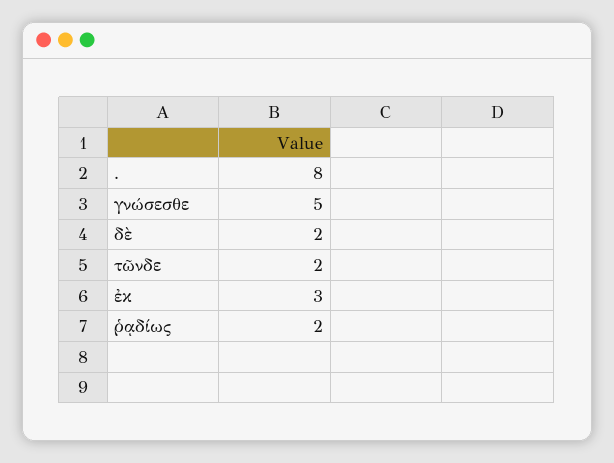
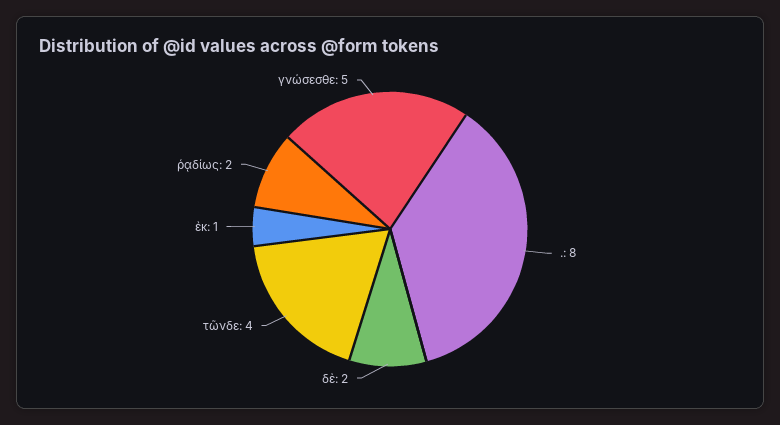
τῶνδε: 2 -> 4
ἐκ: 3 -> 1

